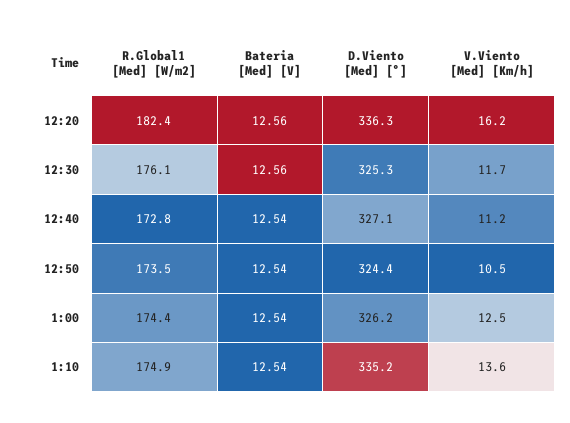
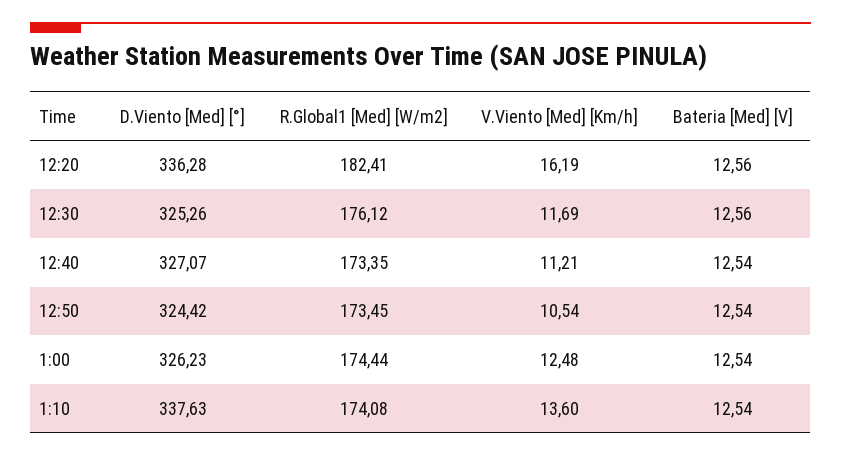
R.Global1 [Med] [W/m2], 12:40: 172.8 -> 173.35
R.Global1 [Med] [W/m2], 1:10: 174.9 -> 174.08
D.Viento [Med] [°], 1:10: 335.2 -> 337.63

